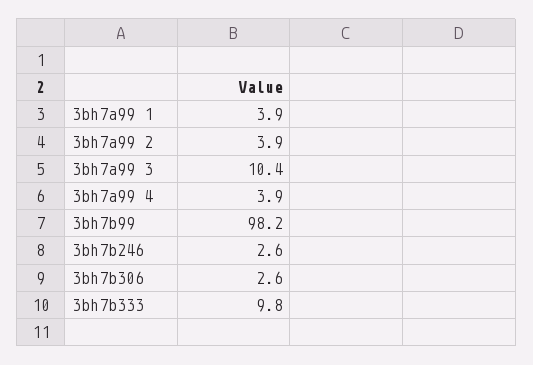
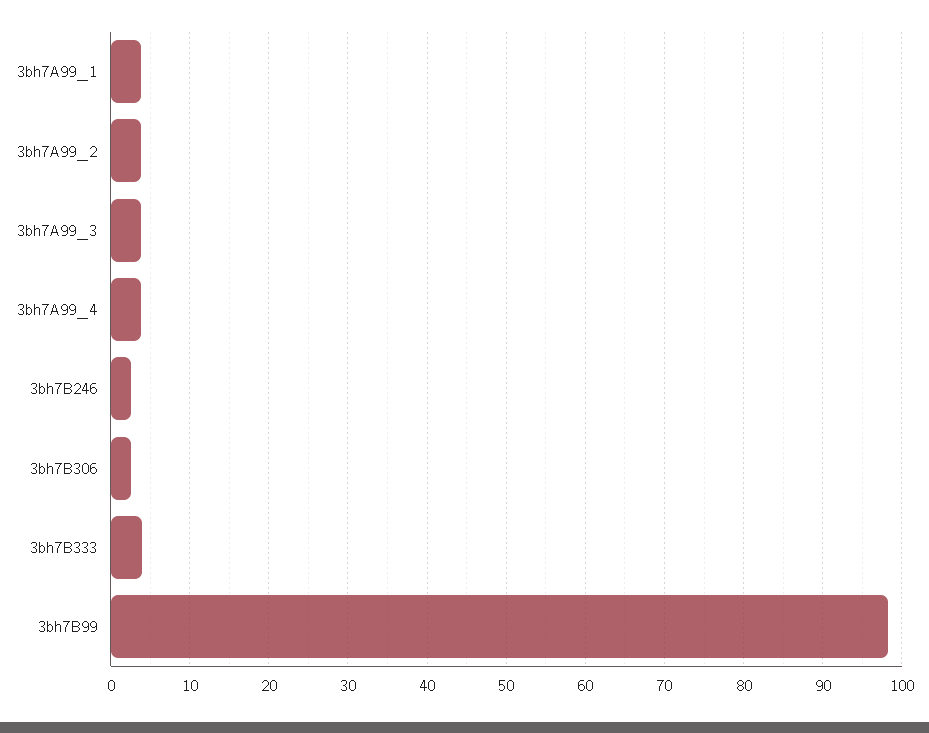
3bh7a99 3: 10.4 -> 4
3bh7b333: 9.8 -> 4

